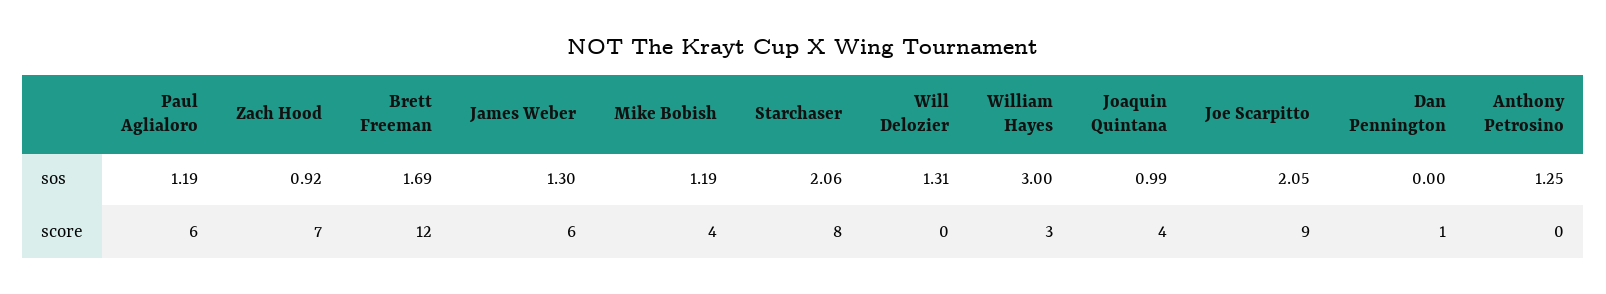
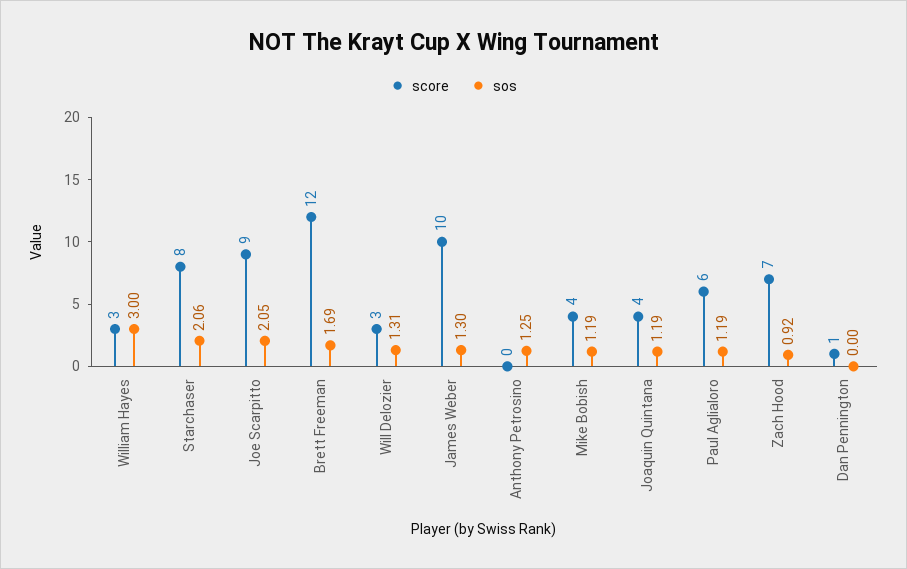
sos, Joaquin Quintana: 0.99 -> 1.19
score, James Weber: 6 -> 10
score, Will Delozier: 0 -> 3

